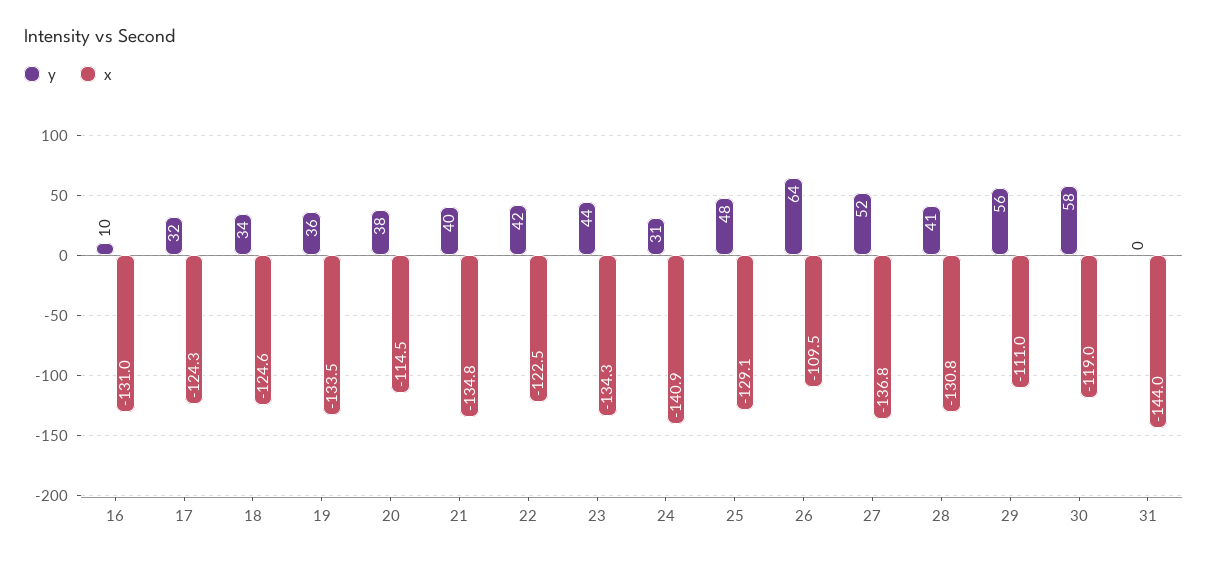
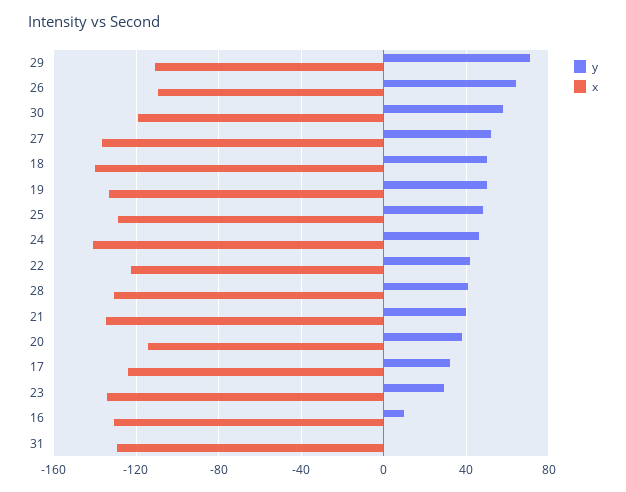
y, 18: 34 -> 50
x, 18: -124.6 -> -140
y, 19: 36 -> 50
y, 23: 44 -> 30
y, 24: 31 -> 45
y, 29: 56 -> 70
x, 31: -144 -> -130

